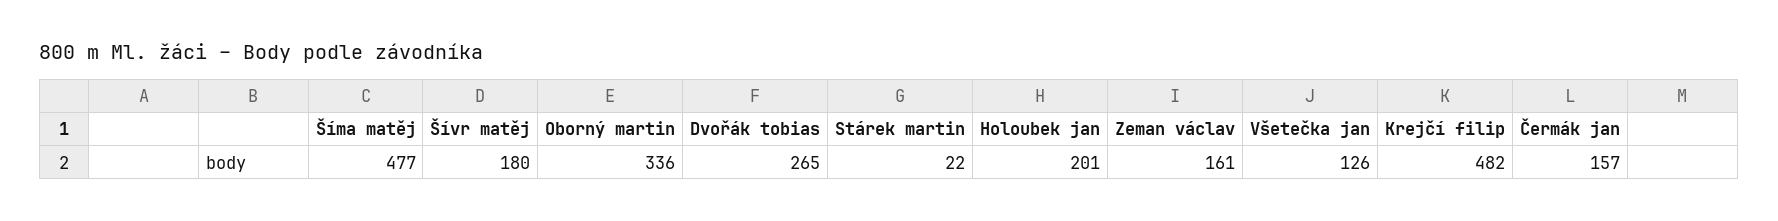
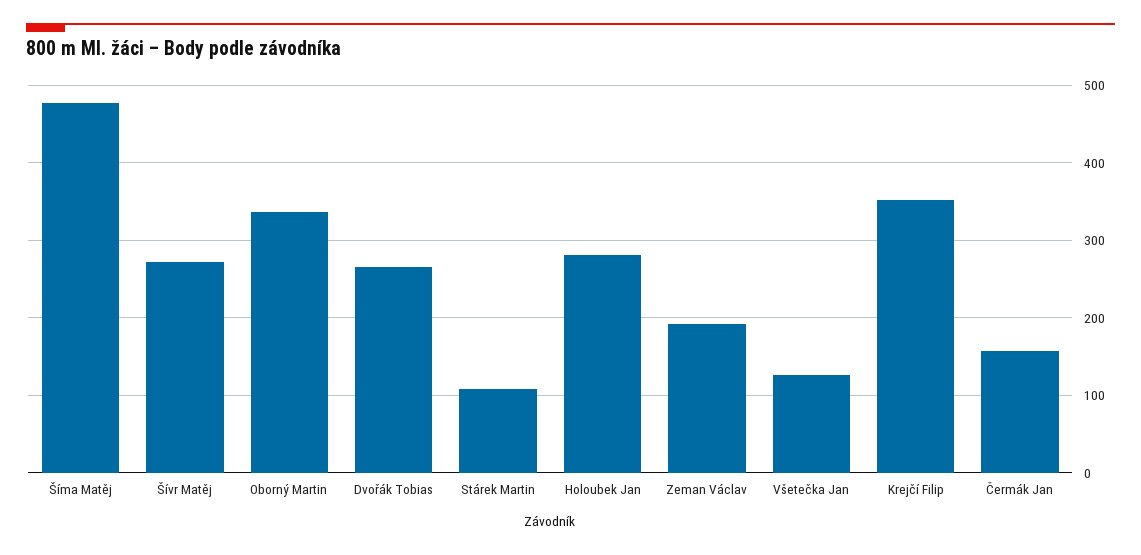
Šívr matěj: 180 -> 270
Stárek martin: 22 -> 110
Holoubek jan: 201 -> 280
Zeman václav: 161 -> 190
Krejčí filip: 482 -> 350

